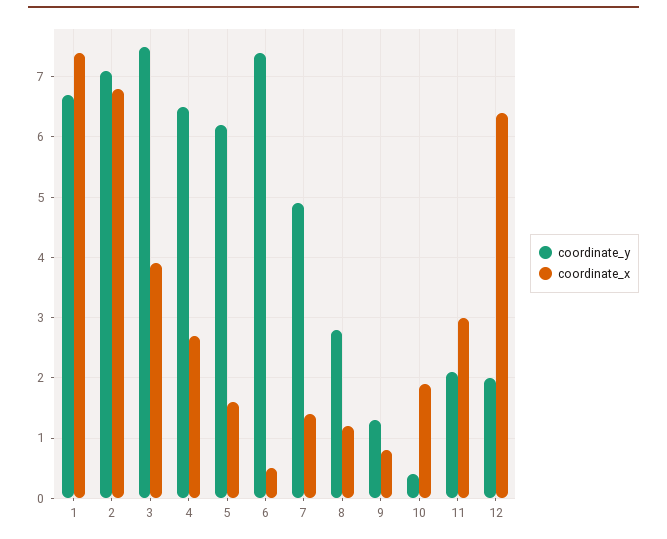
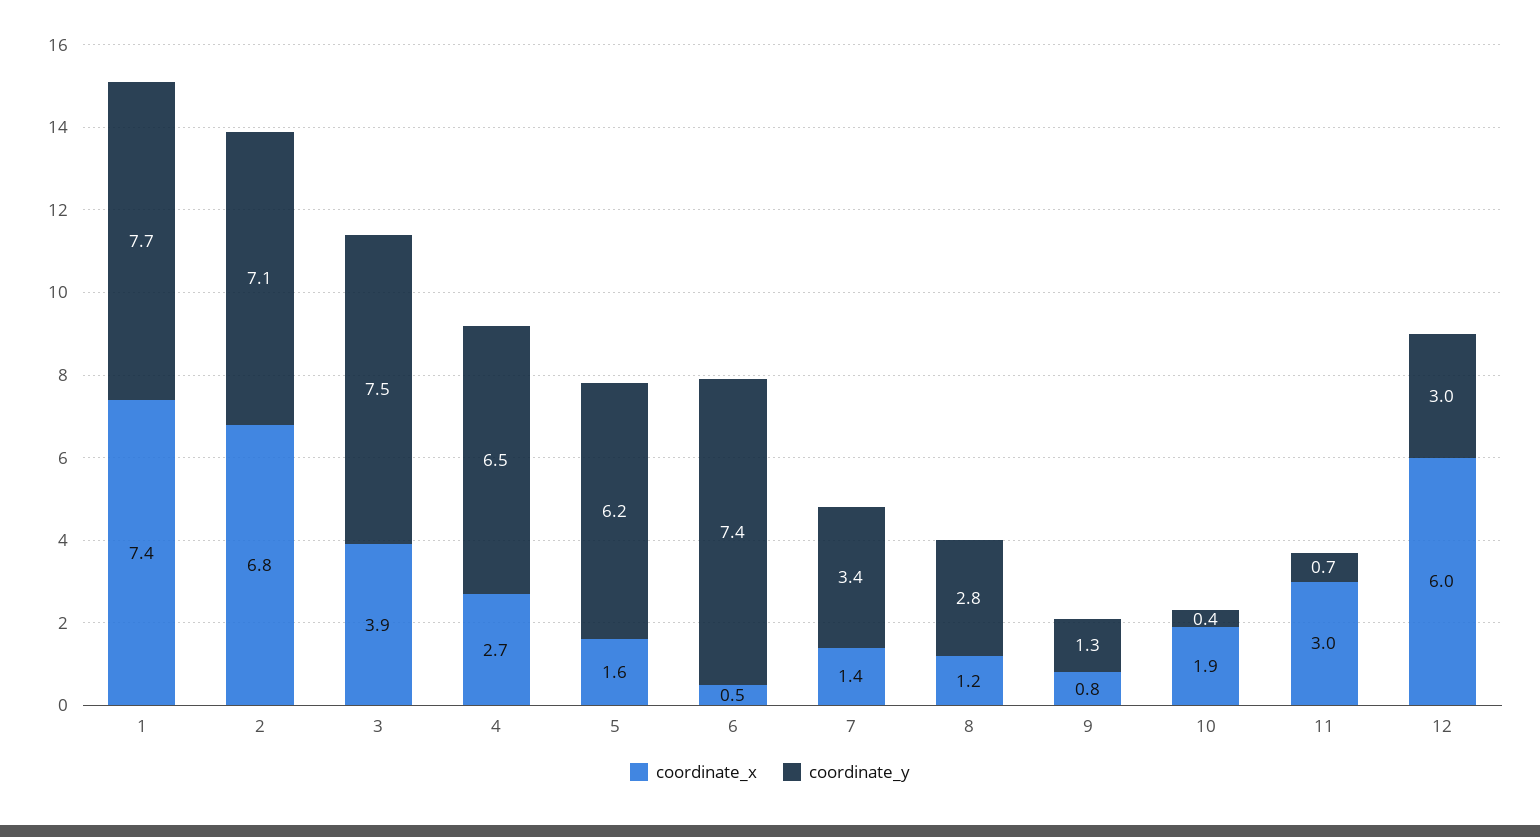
coordinate_y, 1: 6.7 -> 7.7
coordinate_y, 7: 4.9 -> 3.4
coordinate_y, 11: 2.1 -> 0.7
coordinate_y, 12: 2 -> 3
coordinate_x, 12: 6.4 -> 6

